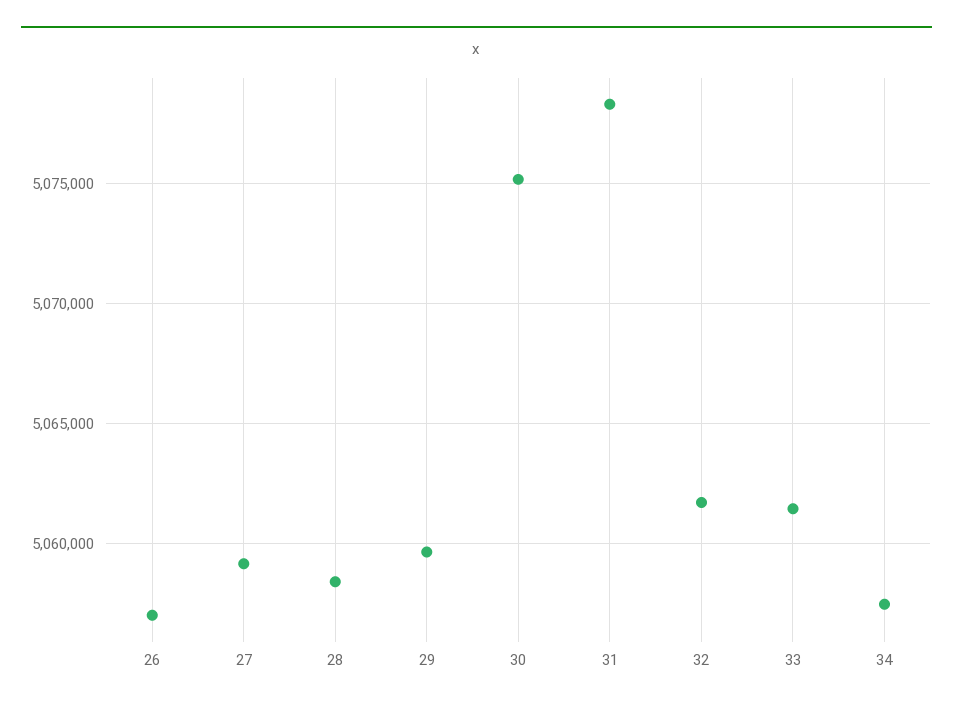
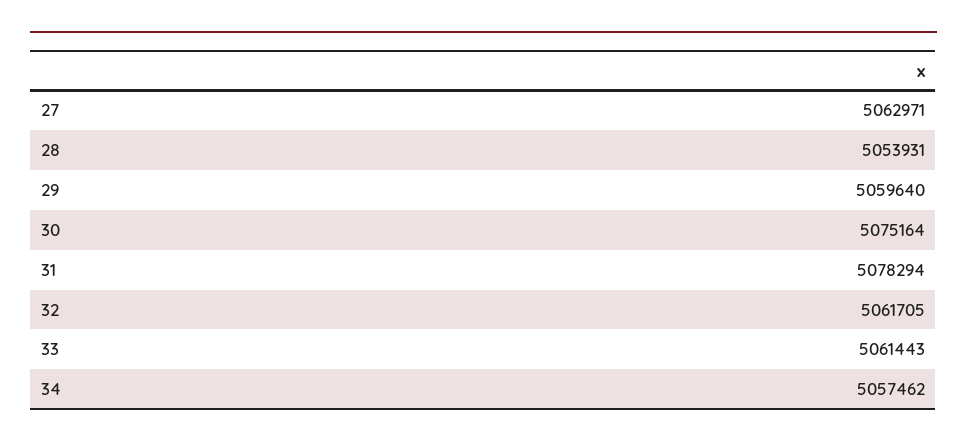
26: 5057000 -> none
27: 5059000 -> 5062971
28: 5058500 -> 5053931

